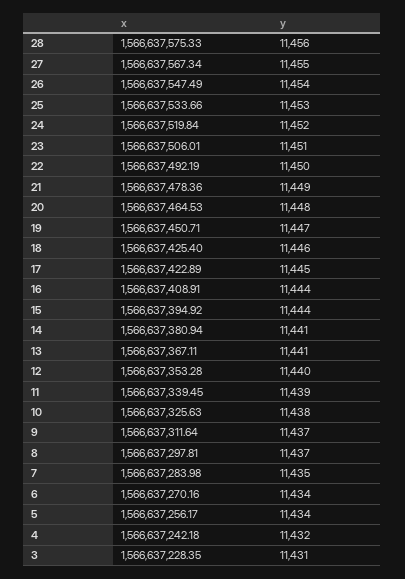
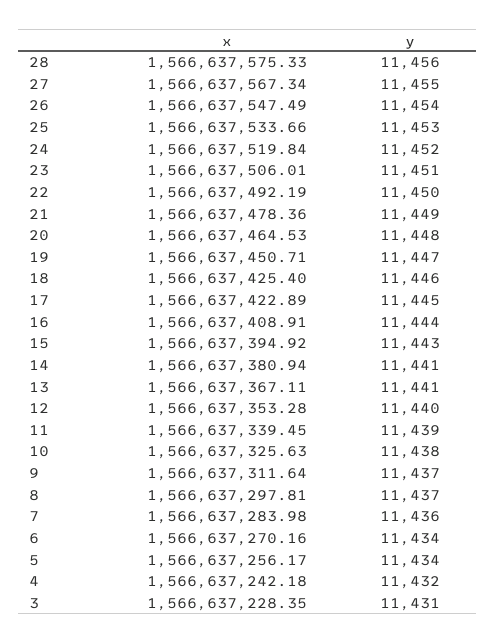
y, 15: 11444 -> 11443
y, 7: 11435 -> 11436

